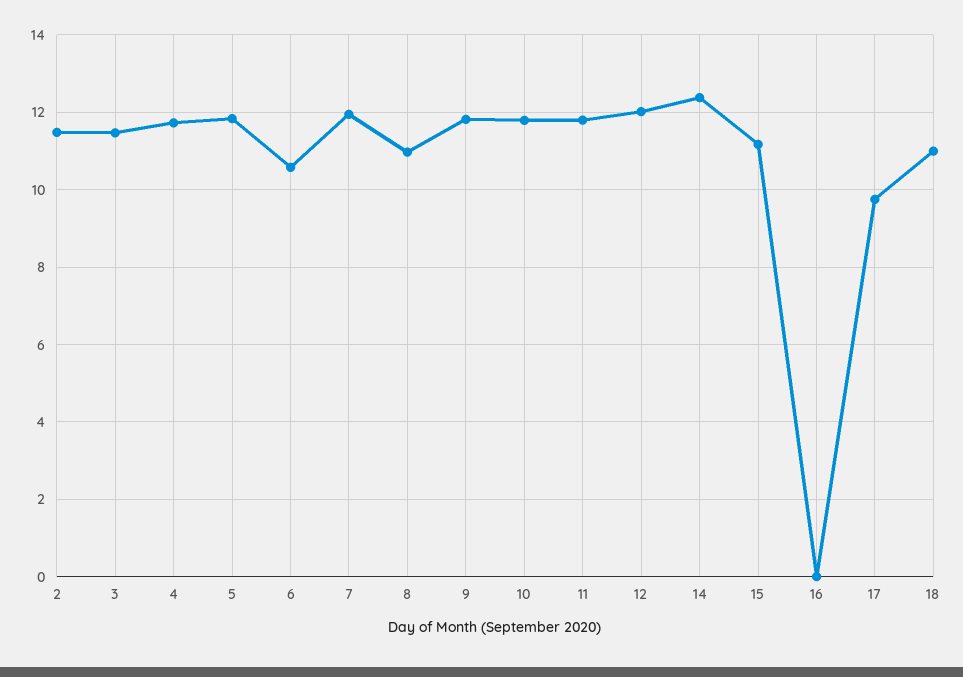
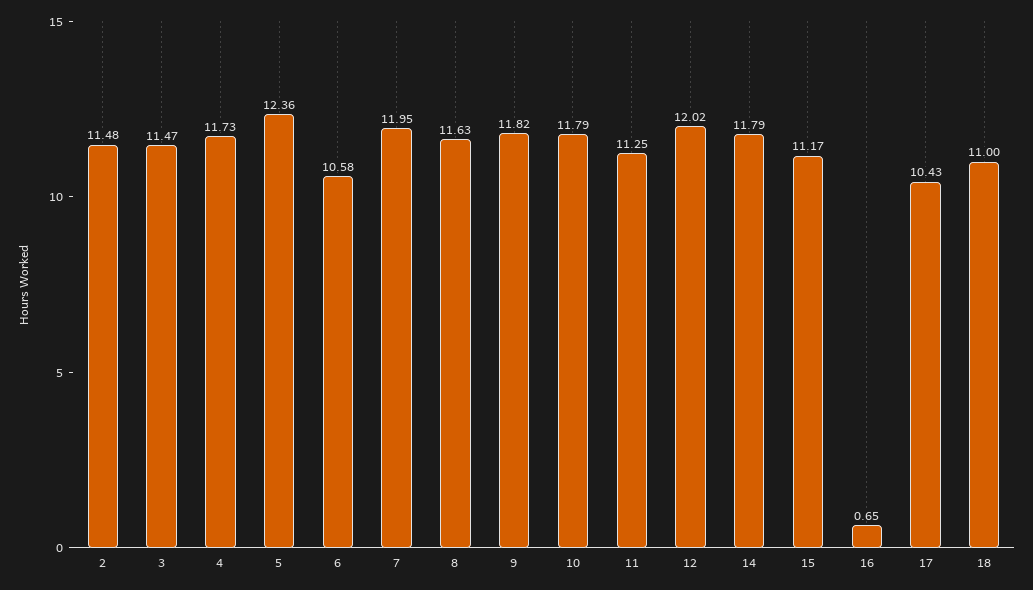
5: 11.8 -> 12.36
8: 11 -> 11.63
11: 11.8 -> 11.25
14: 12.4 -> 11.79
16: 0 -> 0.65
17: 9.8 -> 10.43

